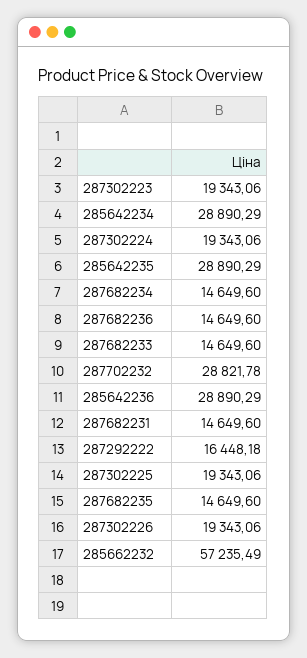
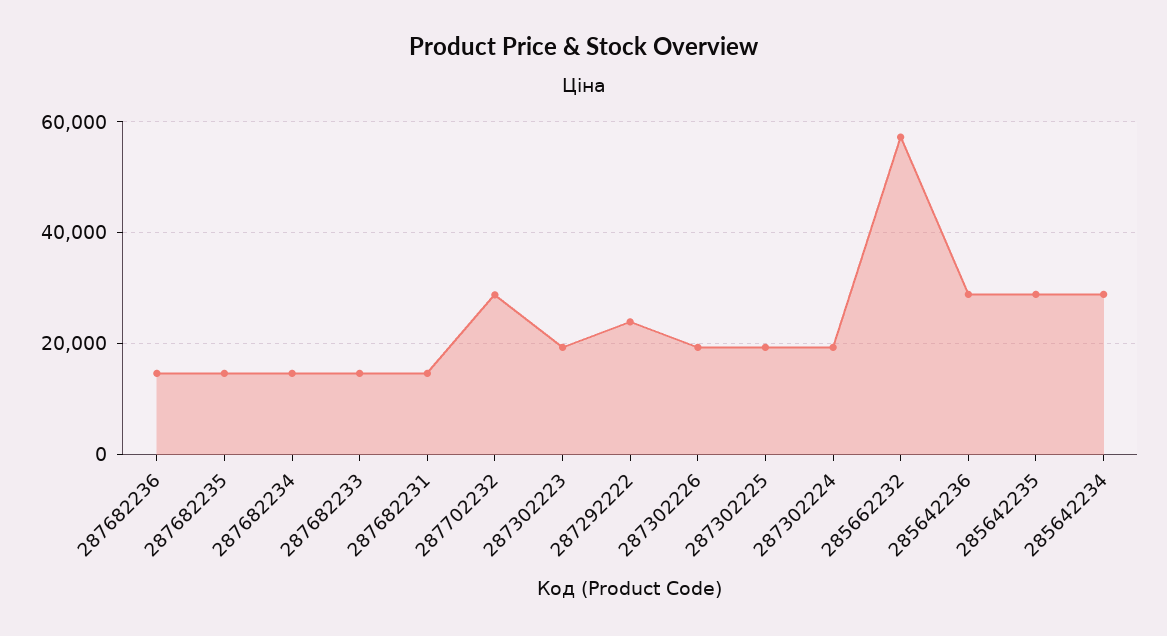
287292222: 16448.18 -> 24000

